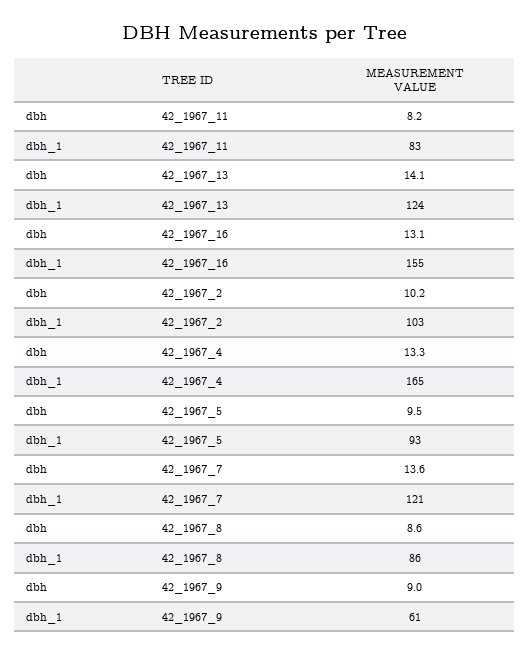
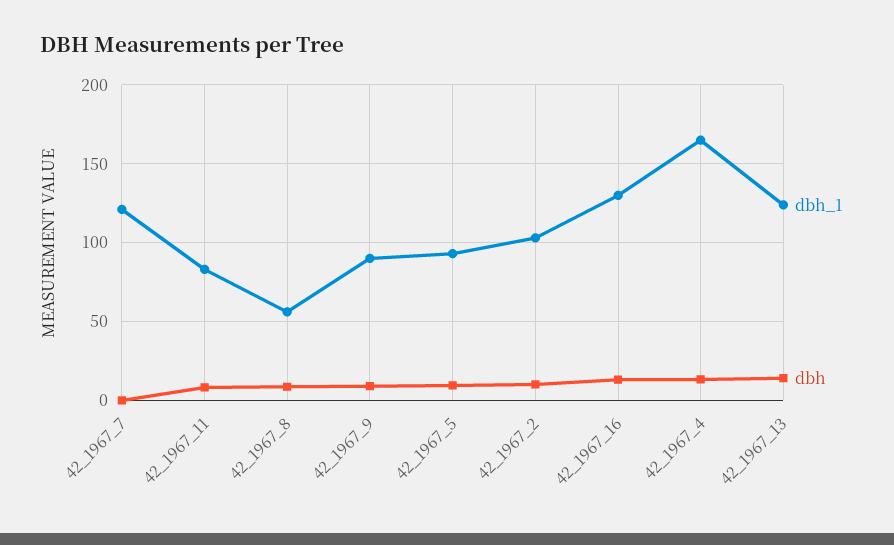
dbh_1, 42_1967_16: 155 -> 130
dbh, 42_1967_7: 13.6 -> 0
dbh_1, 42_1967_8: 86 -> 55
dbh_1, 42_1967_9: 61 -> 90

